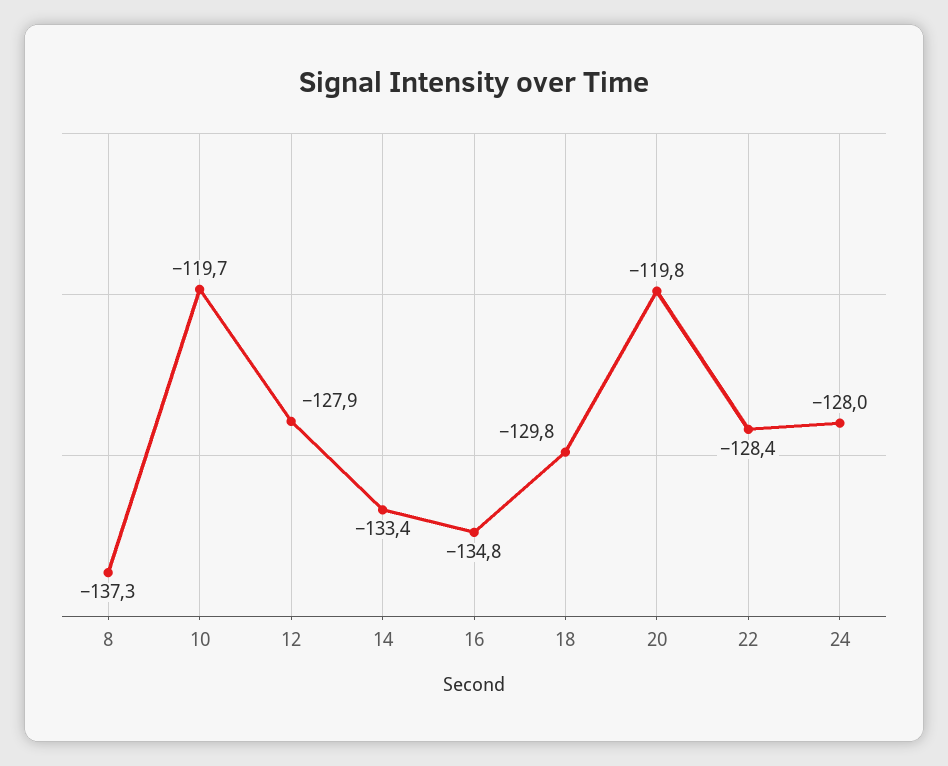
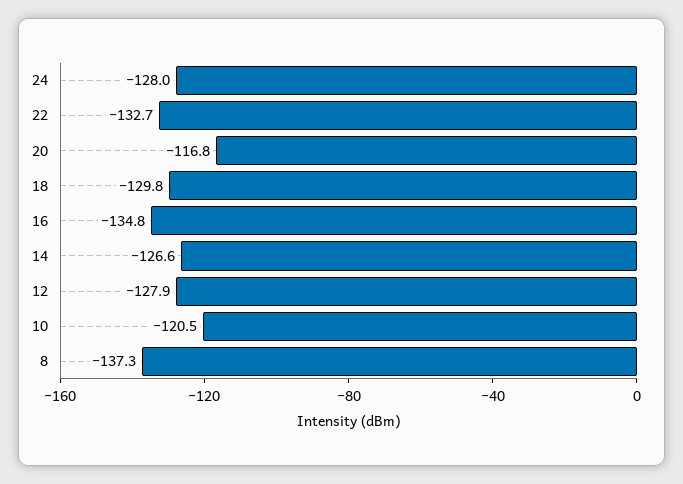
10: -119.7 -> -120.5
14: -133.4 -> -126.6
20: -119.8 -> -116.8
22: -128.4 -> -132.7

